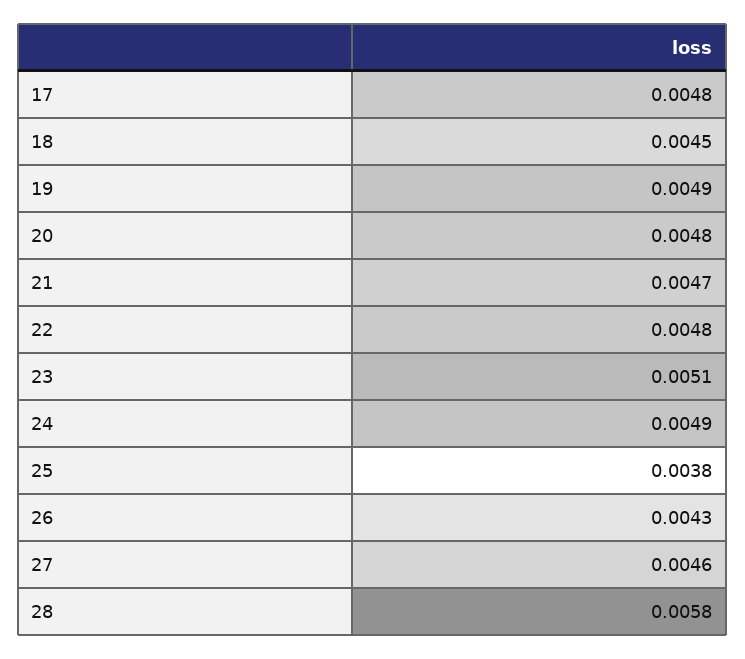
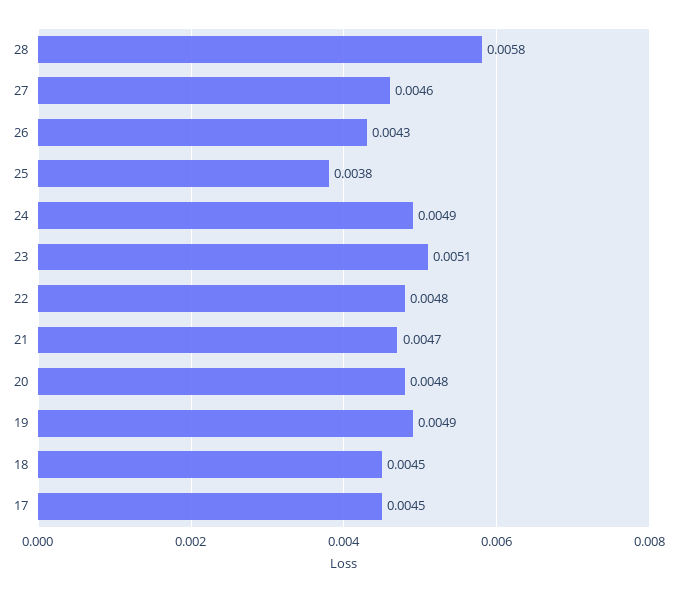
17: 0.0048 -> 0.0045

